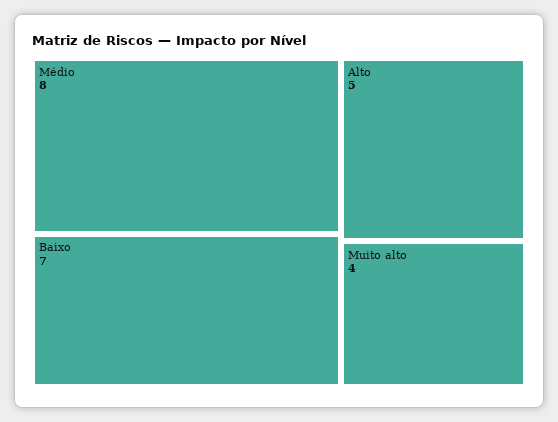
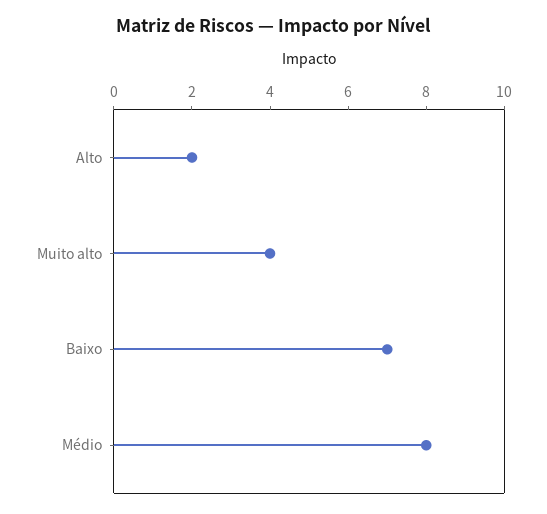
Alto: 5 -> 2

